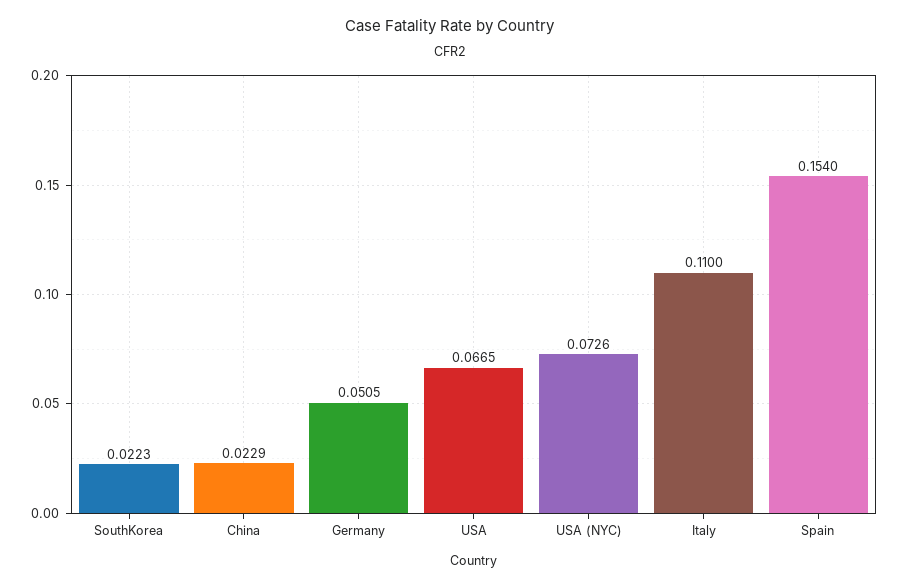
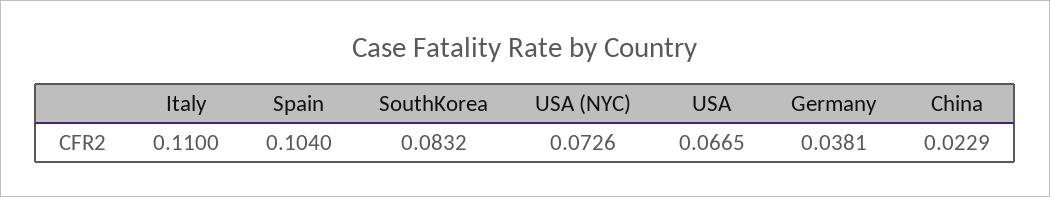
SouthKorea: 0.0223 -> 0.0832
Germany: 0.0505 -> 0.0381
Spain: 0.154 -> 0.104

